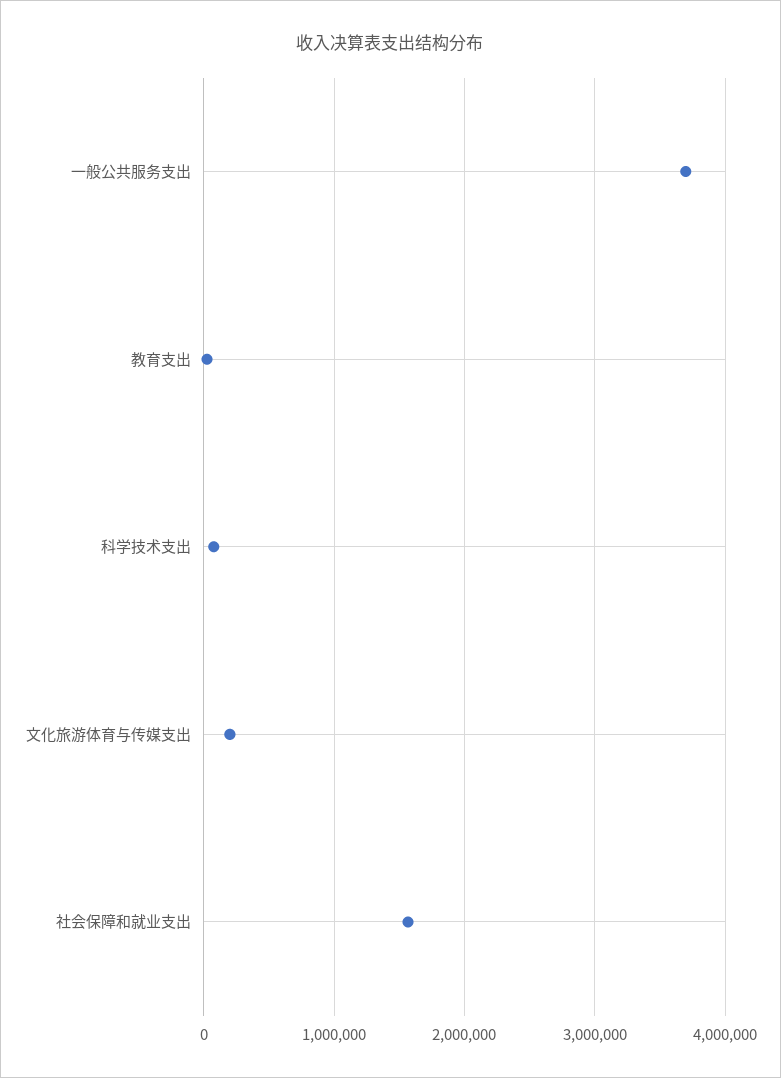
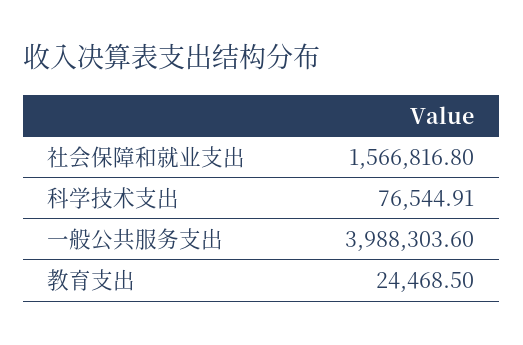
一般公共服务支出: 3700000 -> 3988303.6
文化旅游体育与传媒支出: 200000 -> none

